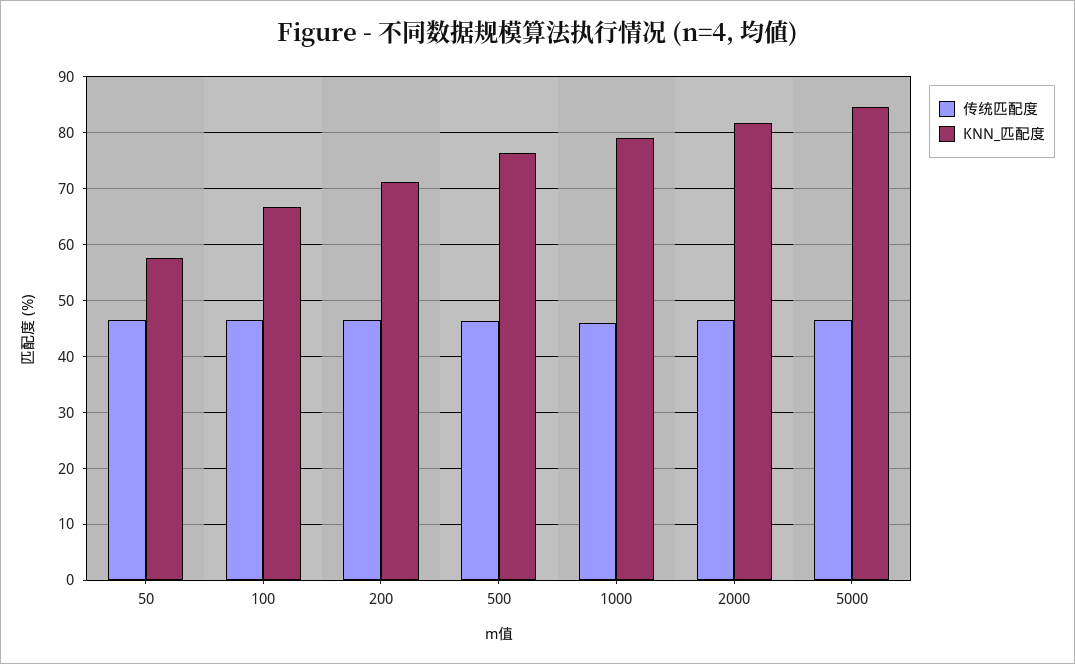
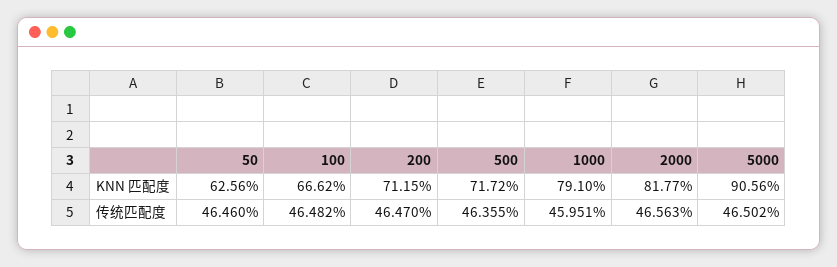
KNN_匹配度, 50: 58 -> 62.56
KNN_匹配度, 500: 76 -> 71.72
KNN_匹配度, 5000: 84 -> 90.56

